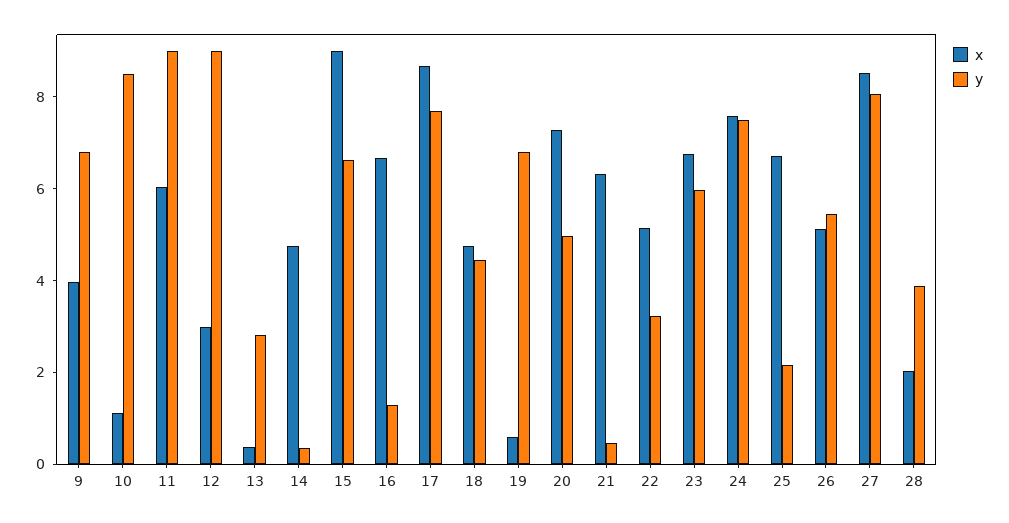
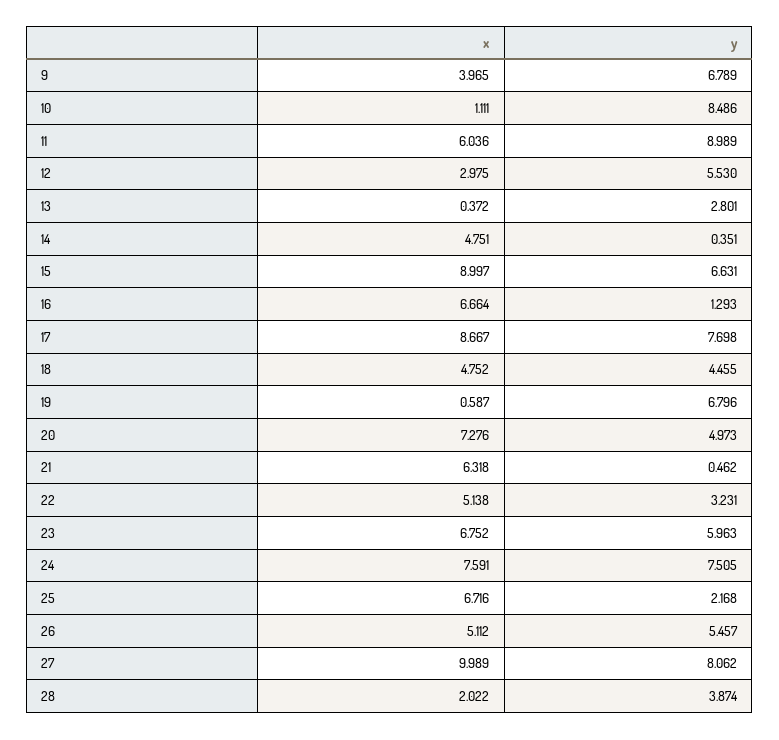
y, 12: 9 -> 5.53
x, 27: 8.5 -> 9.989

